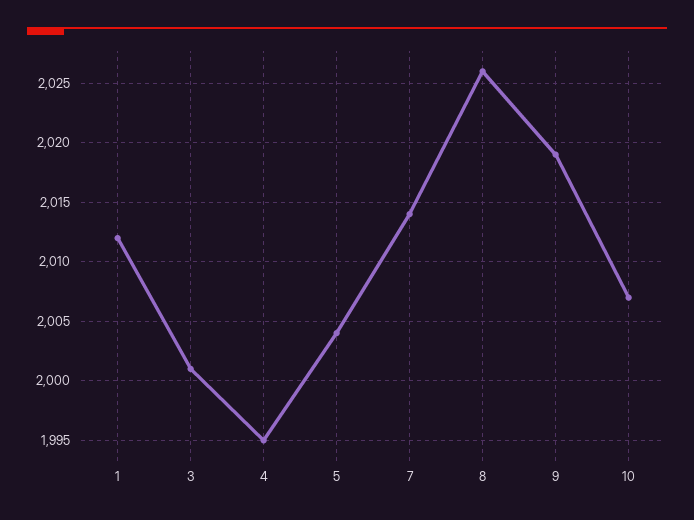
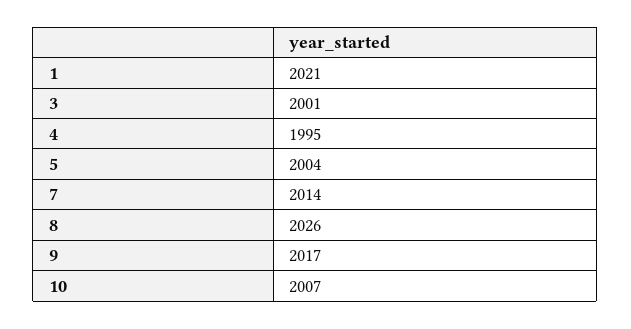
1: 2012 -> 2021
9: 2019 -> 2017

